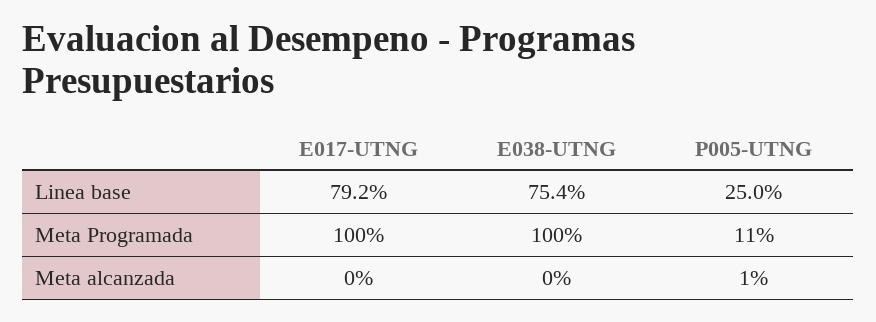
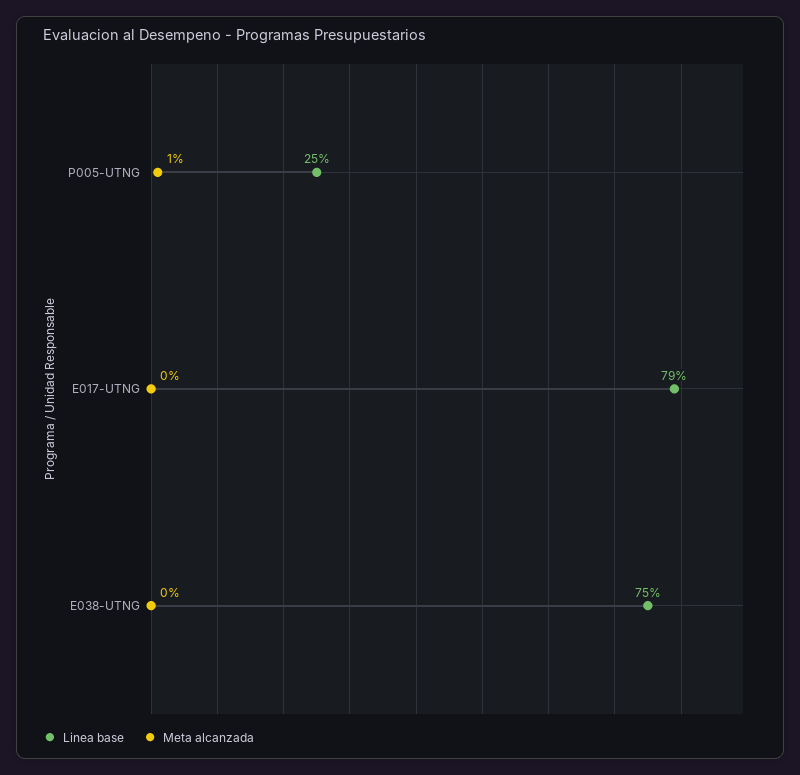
Meta Programada, E017-UTNG: 100 -> none
Meta Programada, E038-UTNG: 100 -> none
Meta Programada, P005-UTNG: 11 -> none

